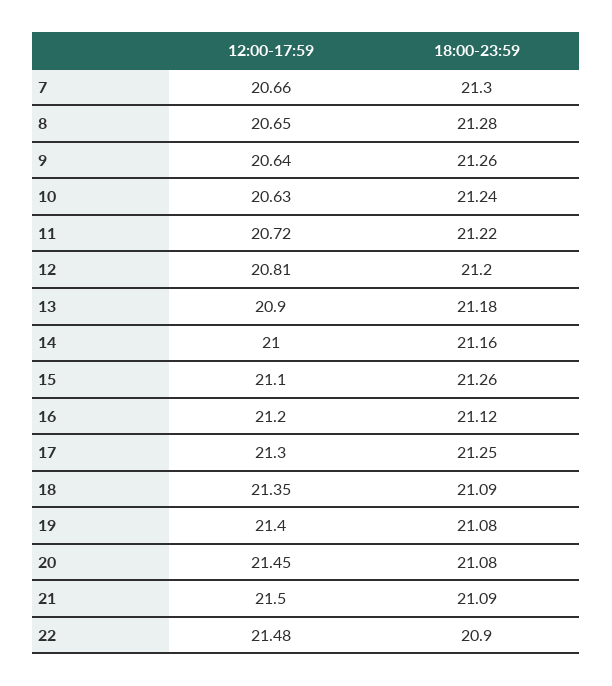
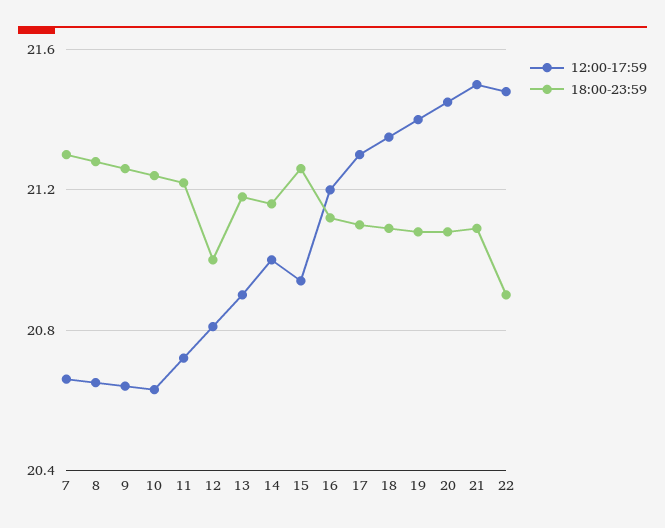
18:00-23:59, 12: 21.2 -> 21
12:00-17:59, 15: 21.1 -> 20.95
18:00-23:59, 17: 21.25 -> 21.1

